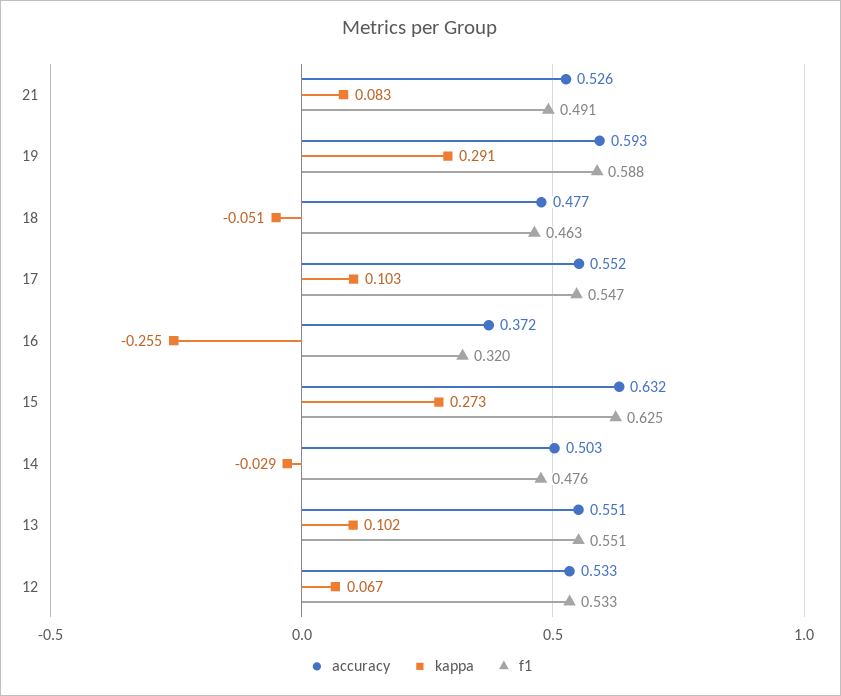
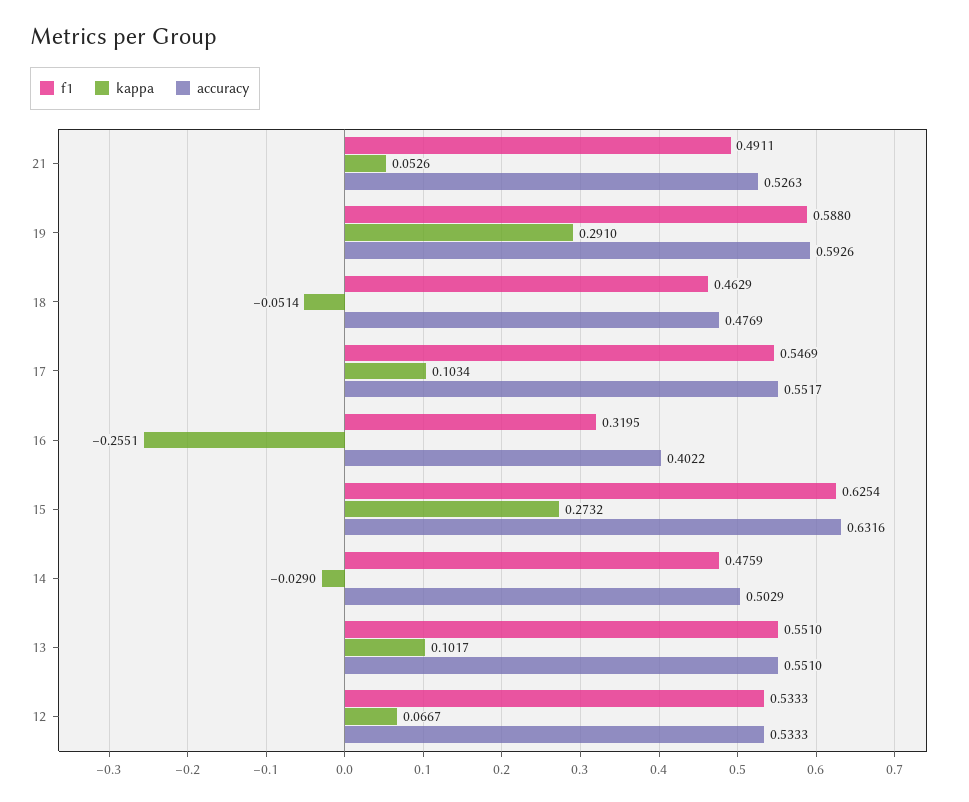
kappa, 21: 0.083 -> 0.0526
accuracy, 16: 0.372 -> 0.4022

